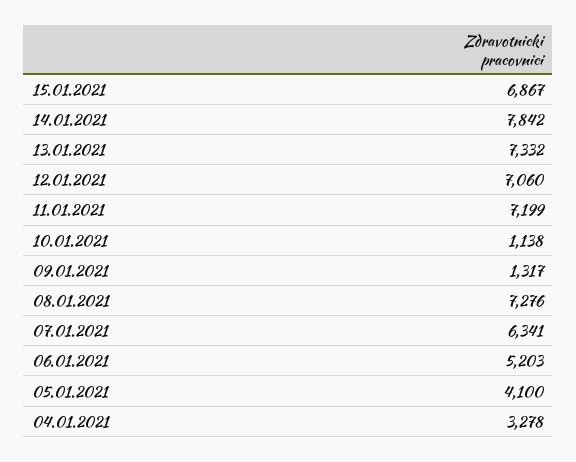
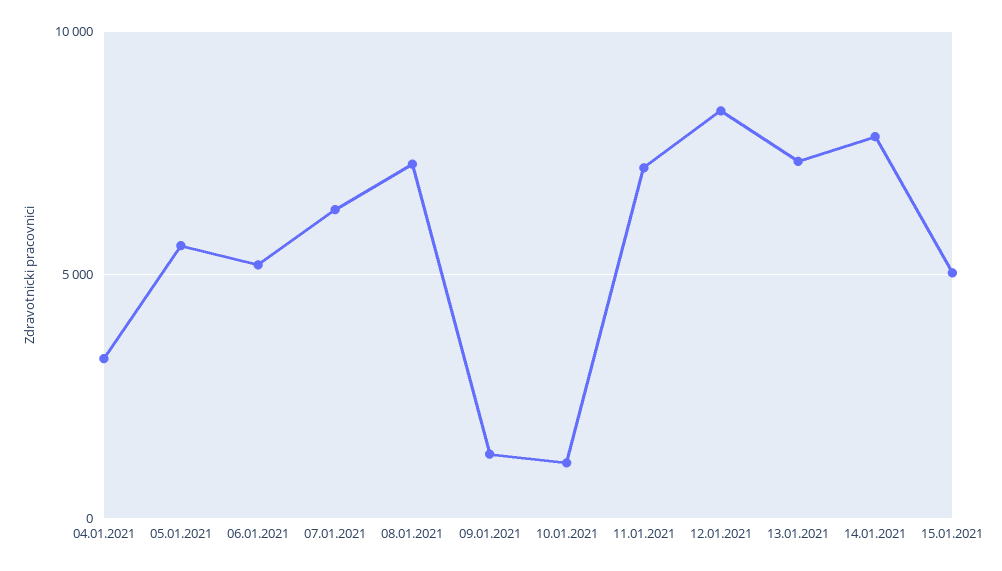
15.01.2021: 6867 -> 5000
12.01.2021: 7060 -> 8500
05.01.2021: 4100 -> 5500

